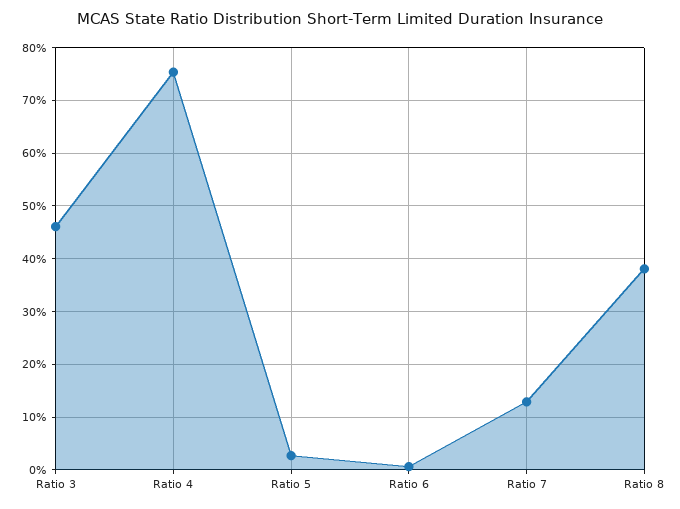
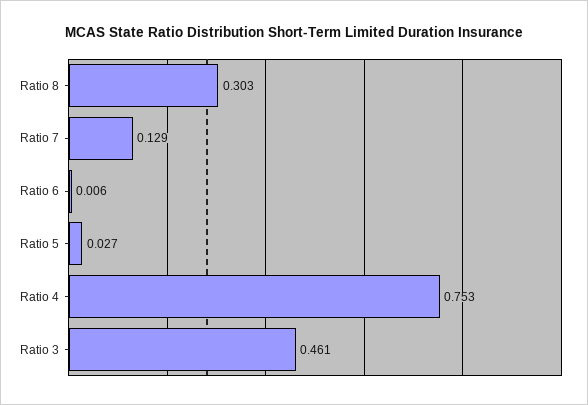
Ratio 8: 0.38 -> 0.303

